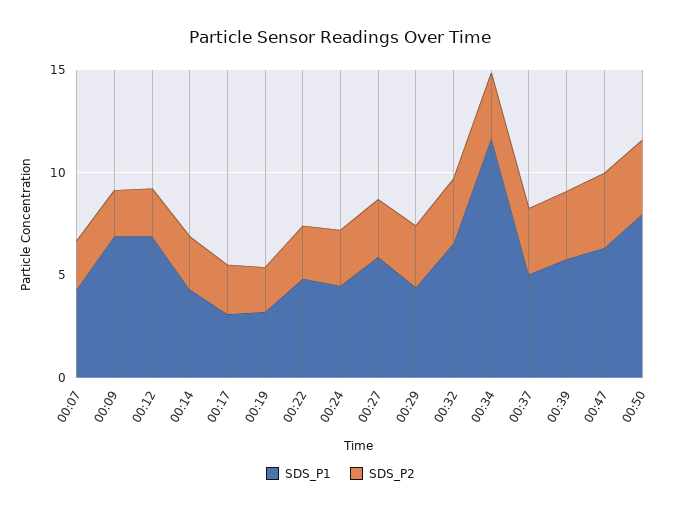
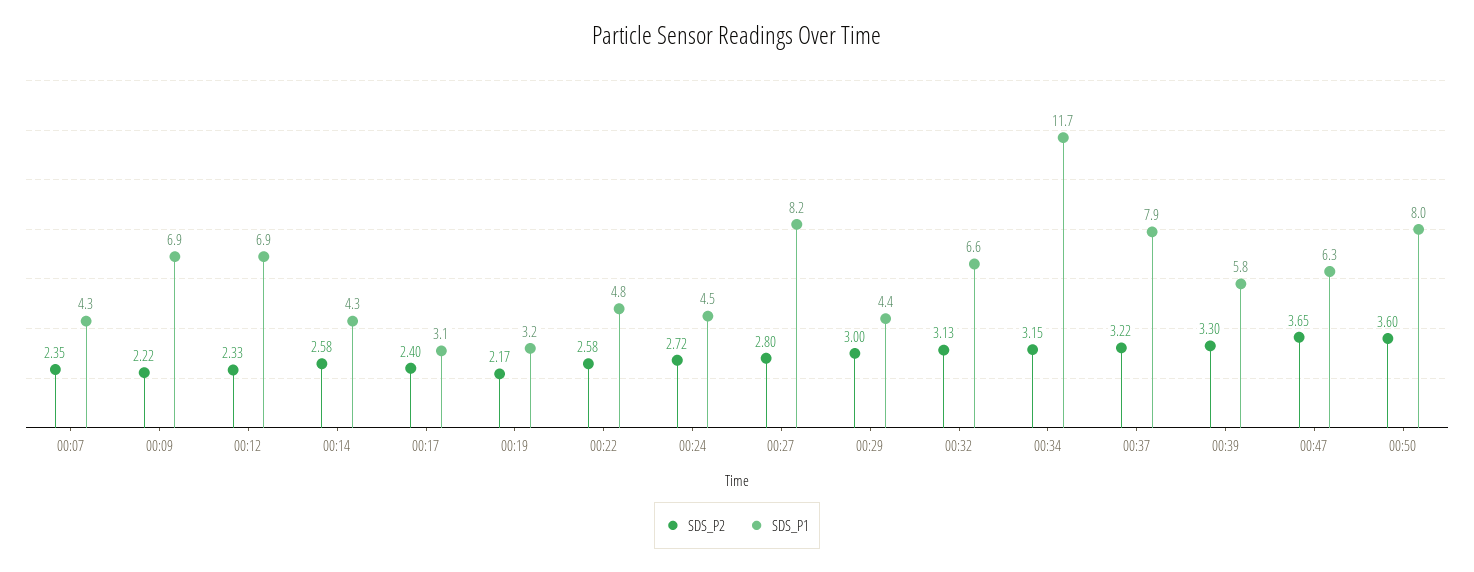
SDS_P1, 00:27: 6 -> 8.2
SDS_P1, 00:37: 5 -> 7.9

